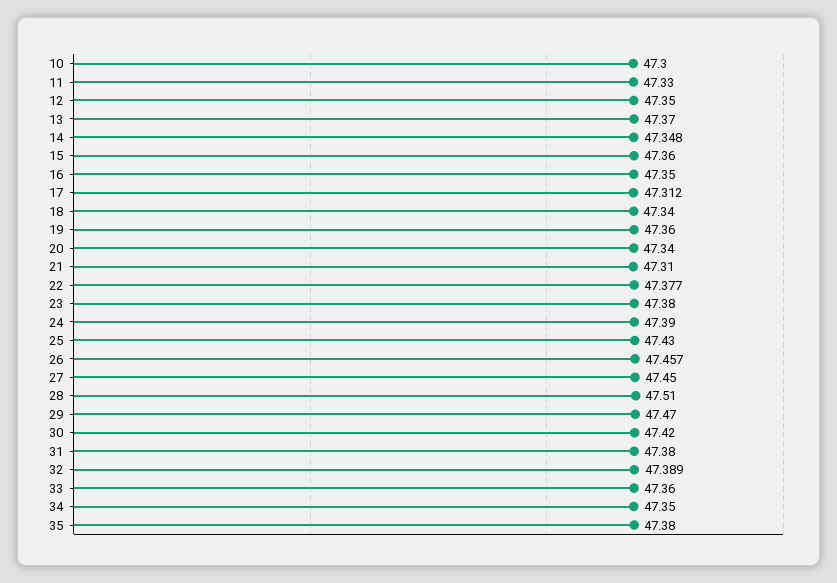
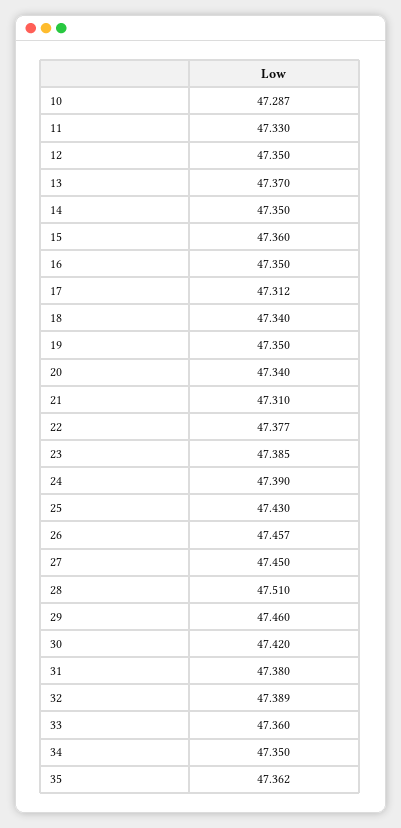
10: 47.3 -> 47.287
14: 47.348 -> 47.35
19: 47.36 -> 47.35
23: 47.38 -> 47.385
29: 47.47 -> 47.46
35: 47.38 -> 47.362

